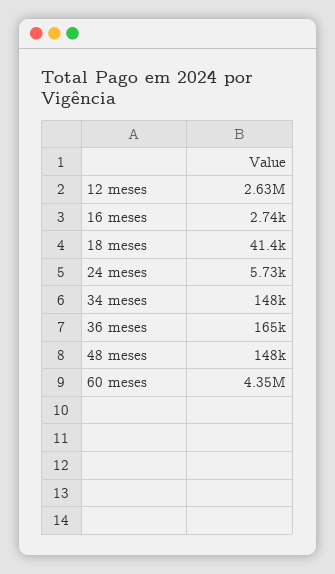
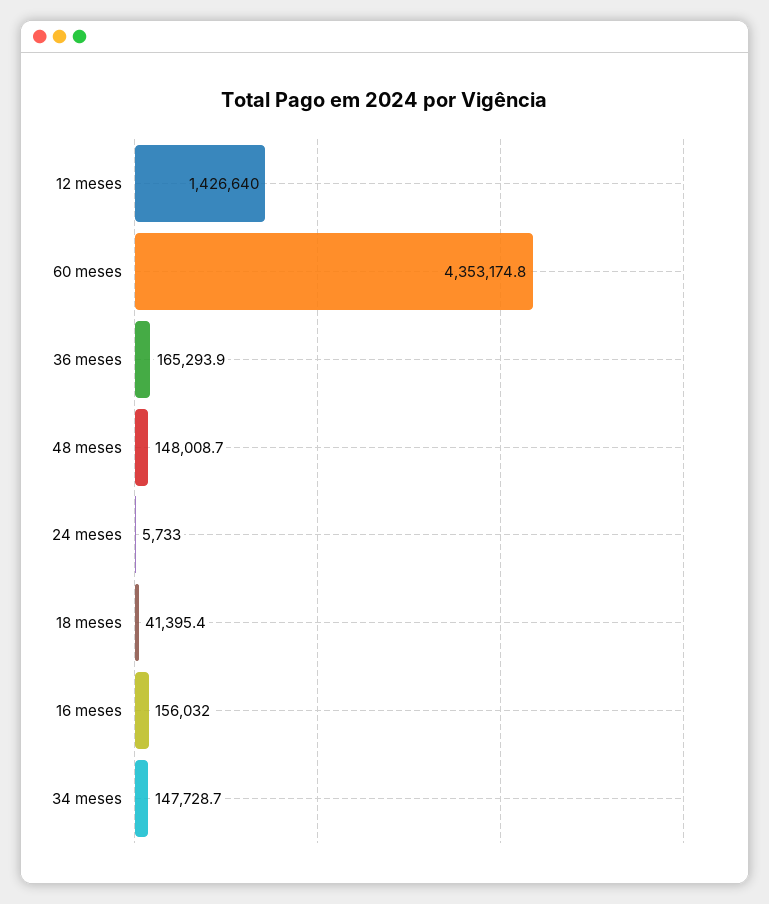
12 meses: 2630000 -> 1426640
16 meses: 2740 -> 156032

